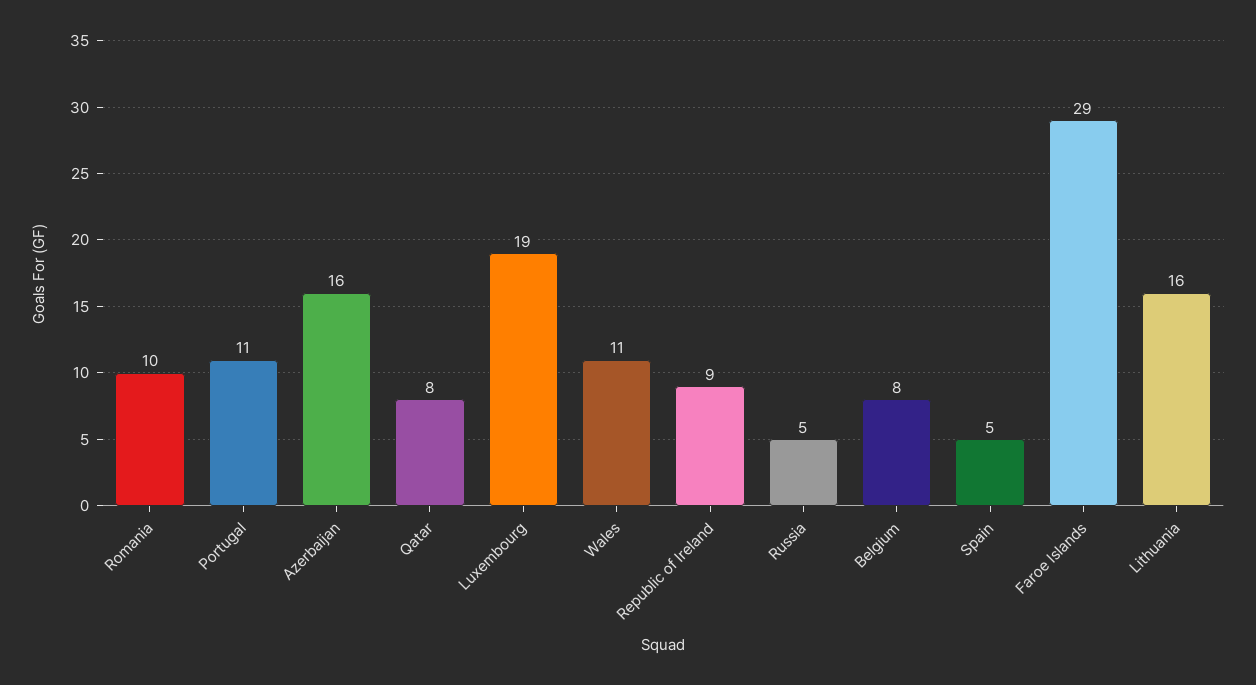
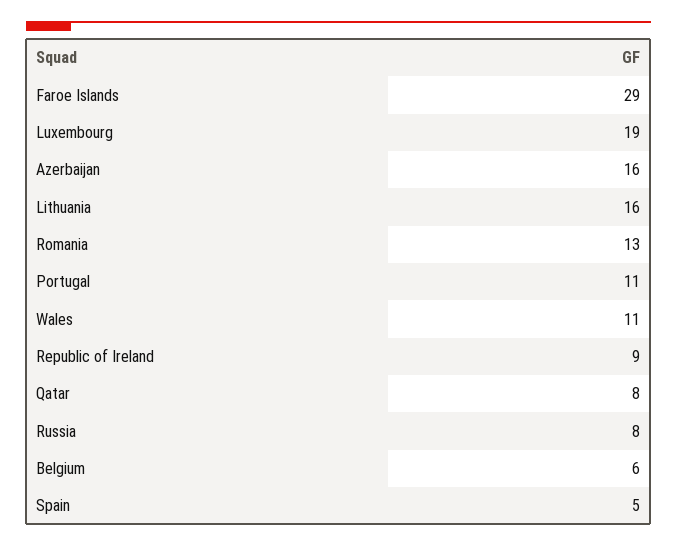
Romania: 10 -> 13
Russia: 5 -> 8
Belgium: 8 -> 6

